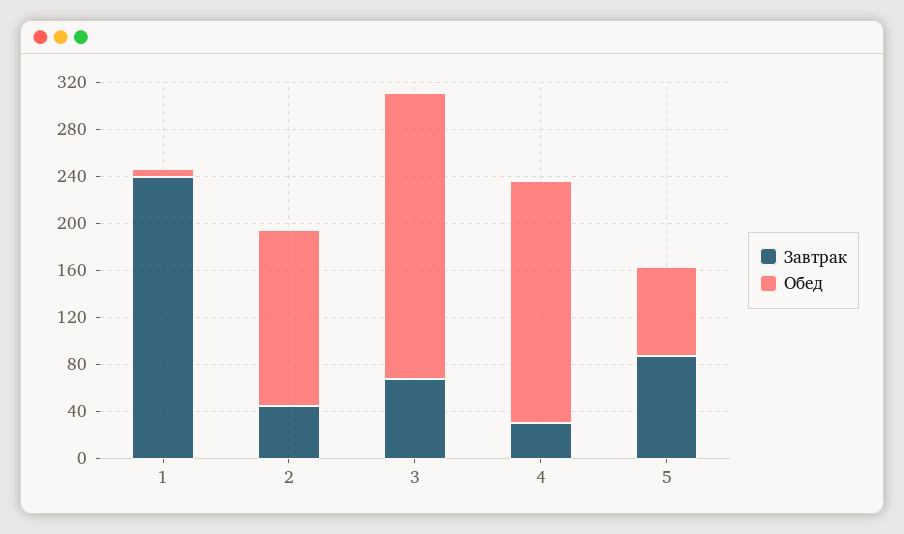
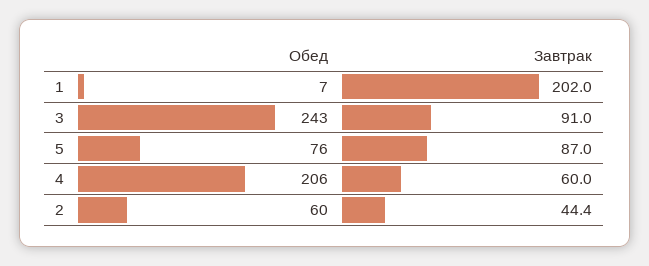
Завтрак, 1: 240 -> 202
Обед, 2: 150 -> 60
Завтрак, 3: 70 -> 91
Завтрак, 4: 30 -> 60

